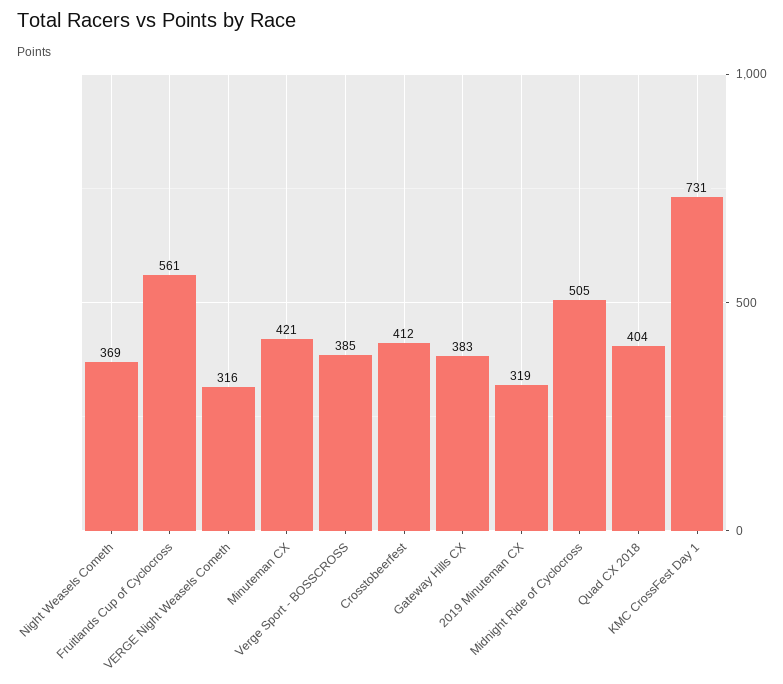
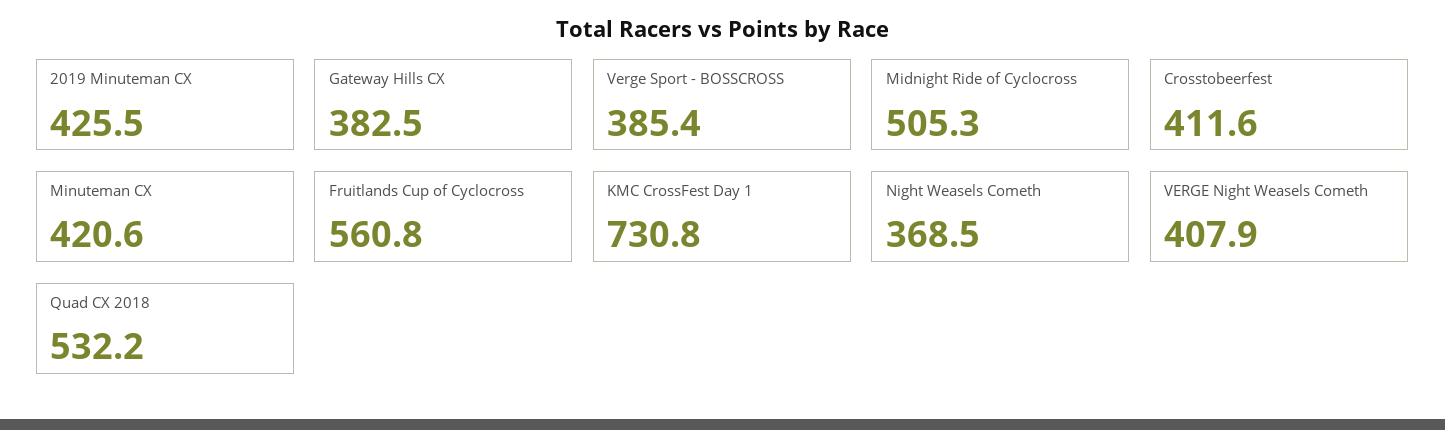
VERGE Night Weasels Cometh: 316 -> 407.9
2019 Minuteman CX: 319 -> 425.5
Quad CX 2018: 404 -> 532.2

